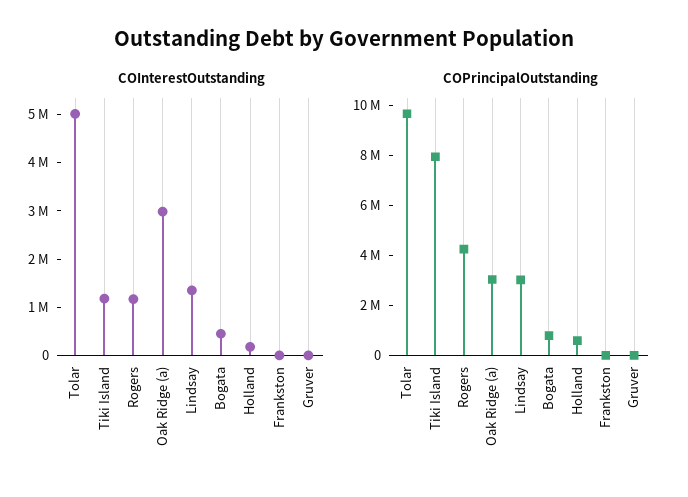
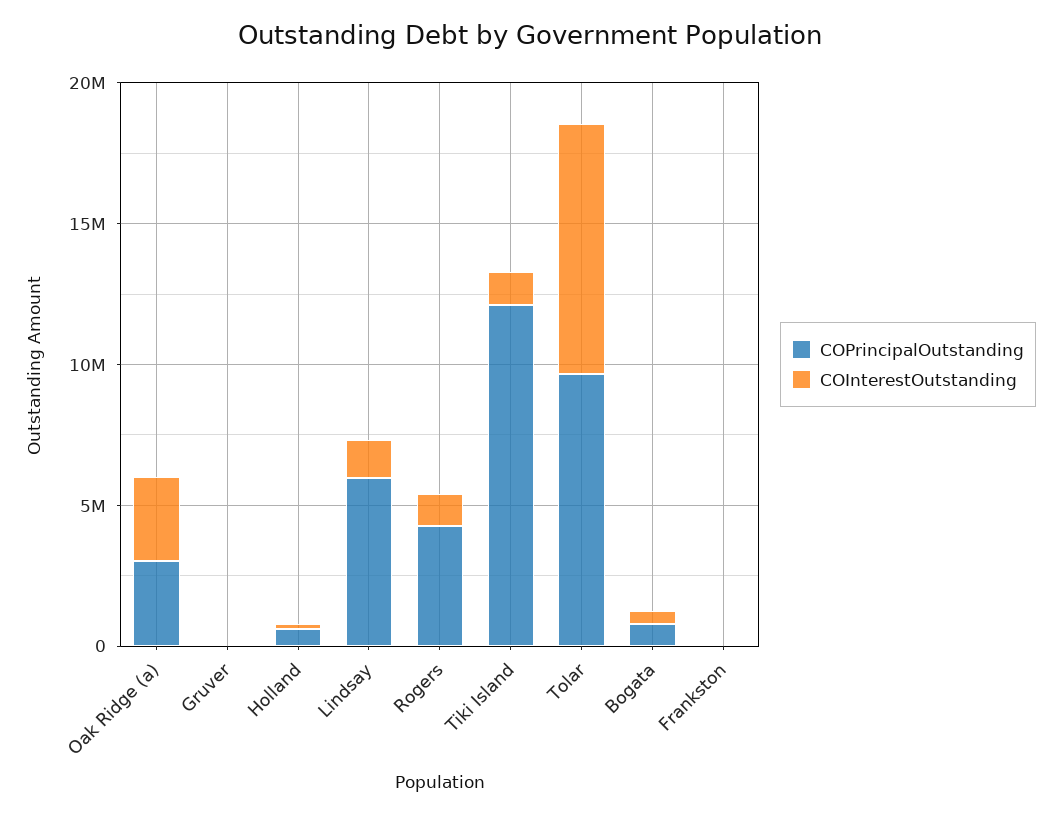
COInterestOutstanding, Tolar: 5000000 -> 9000000
COPrincipalOutstanding, Tiki Island: 8000000 -> 12000000
COPrincipalOutstanding, Lindsay: 3000000 -> 6000000

